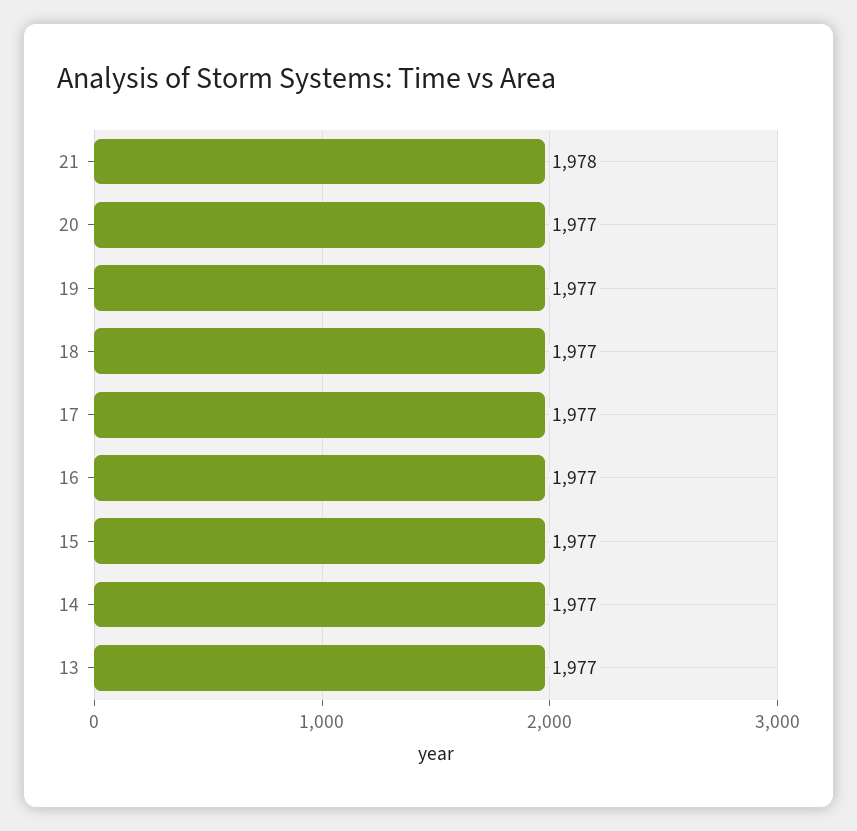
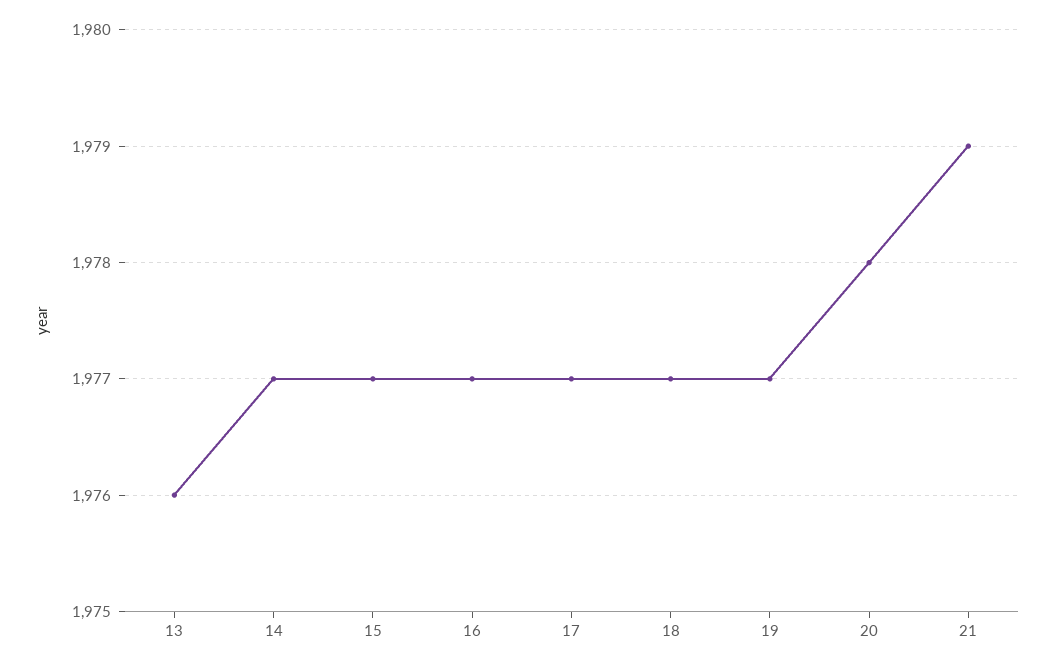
21: 1978 -> 1979
20: 1977 -> 1978
13: 1977 -> 1976

